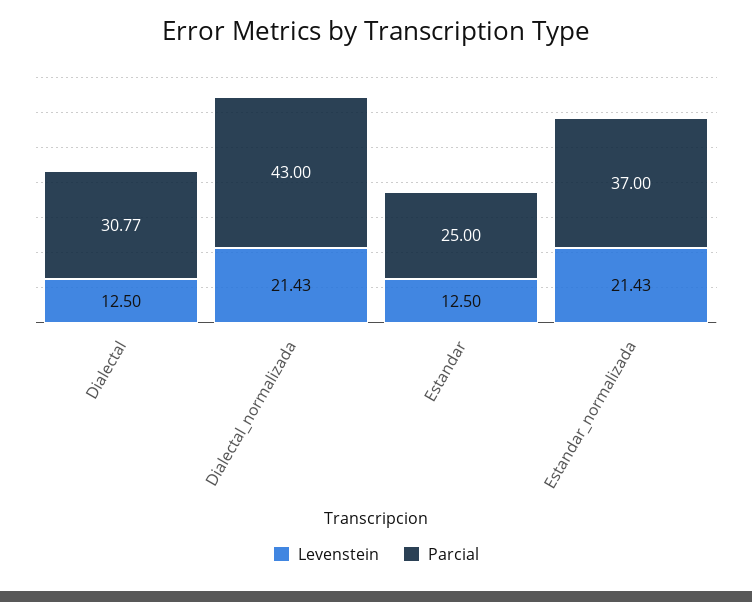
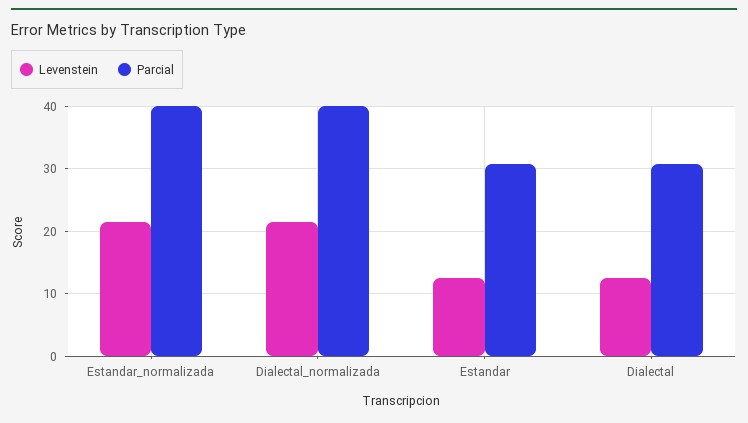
Parcial, Dialectal_normalizada: 43 -> 40
Parcial, Estandar: 25 -> 31
Parcial, Estandar_normalizada: 37 -> 40

